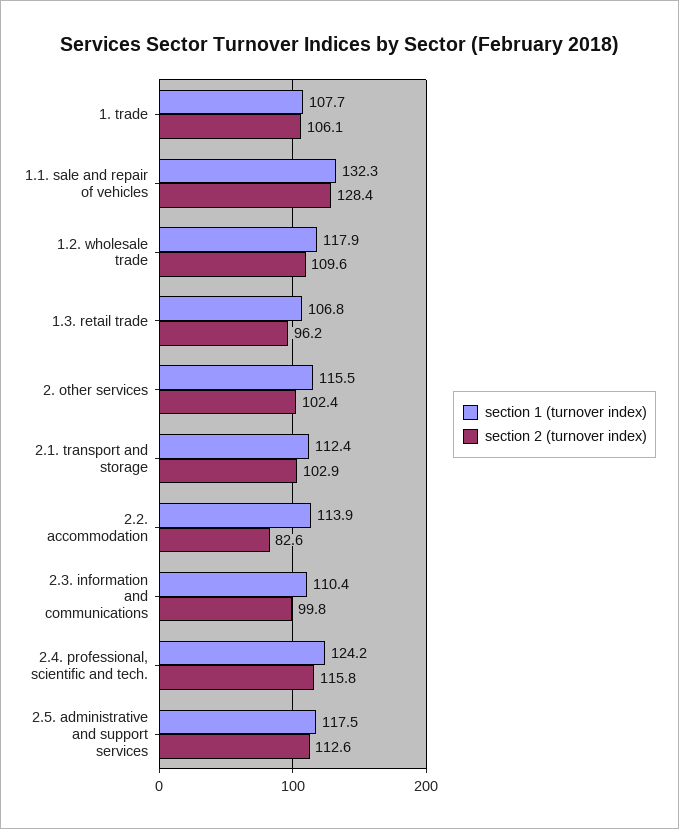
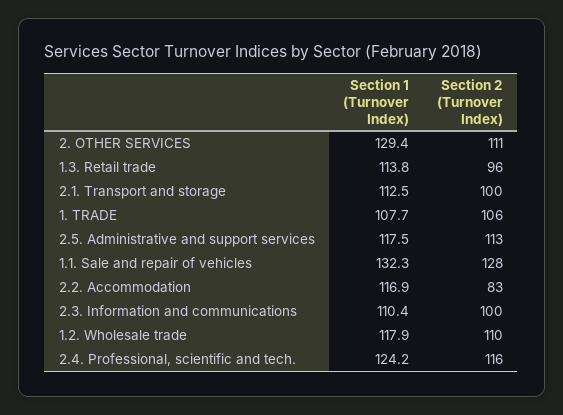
section 1 (turnover index), 1.3. retail trade: 106.8 -> 113.8
section 1 (turnover index), 2. other services: 115.5 -> 129.4
section 2 (turnover index), 2. other services: 102.4 -> 111
section 1 (turnover index), 2.1. transport and storage: 112.4 -> 112.5
section 2 (turnover index), 2.1. transport and storage: 102.9 -> 100
section 1 (turnover index), 2.2. accommodation: 113.9 -> 116.9

